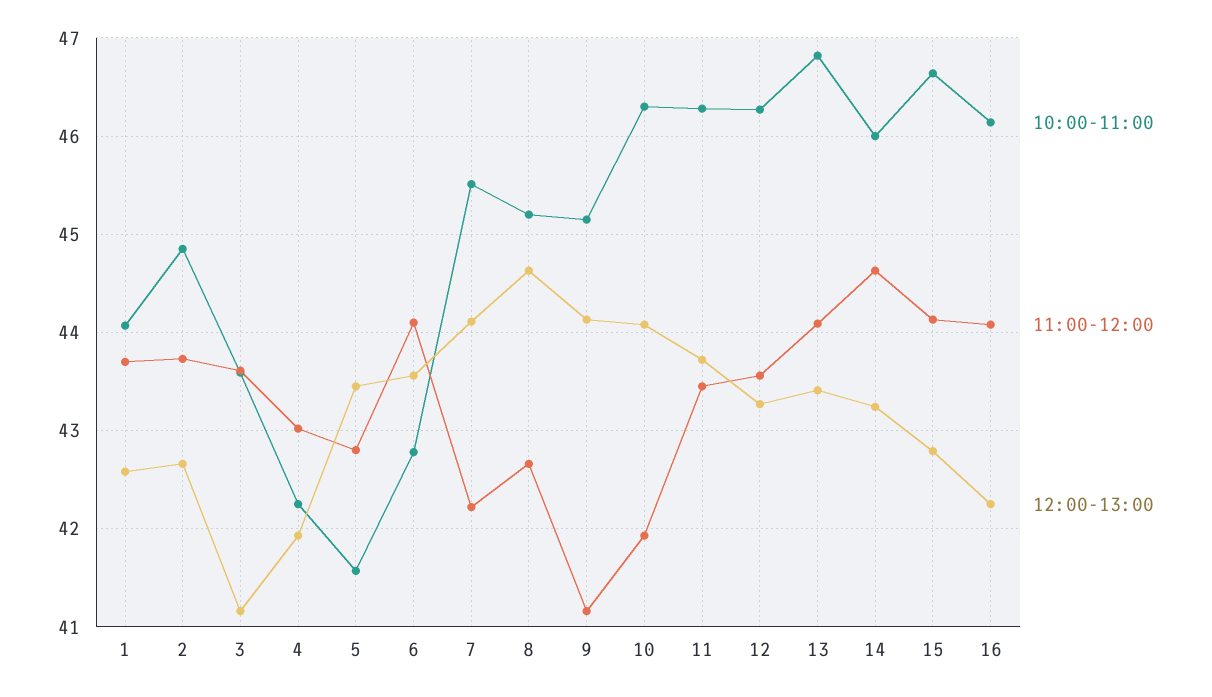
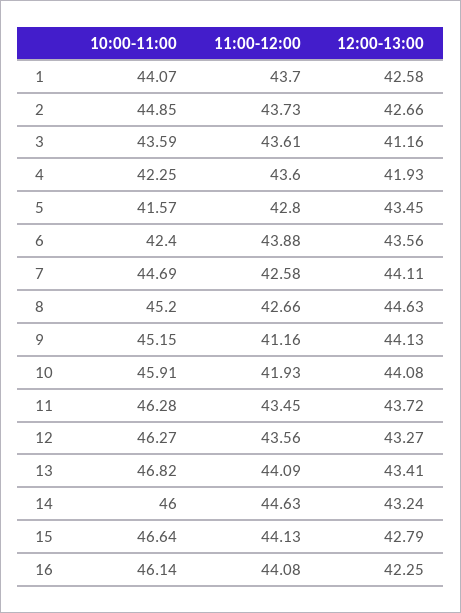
11:00-12:00, 4: 43 -> 43.6
10:00-11:00, 6: 42.8 -> 42.4
11:00-12:00, 6: 44.1 -> 43.88
10:00-11:00, 7: 45.5 -> 44.69
11:00-12:00, 7: 42.2 -> 42.58
10:00-11:00, 10: 46.3 -> 45.91

